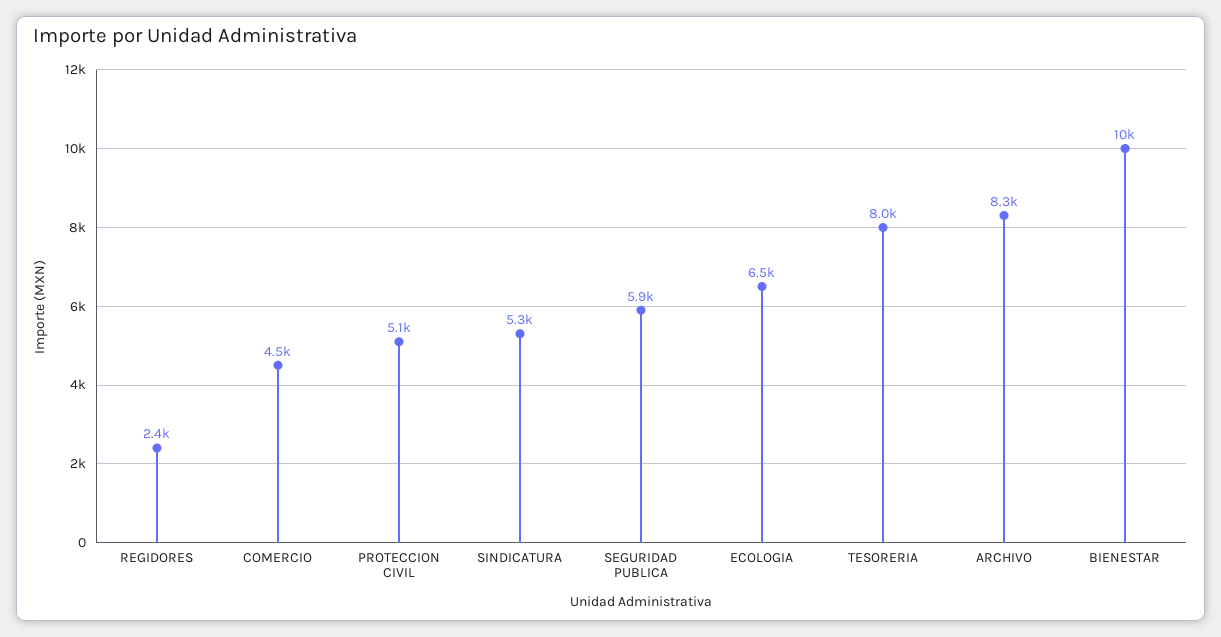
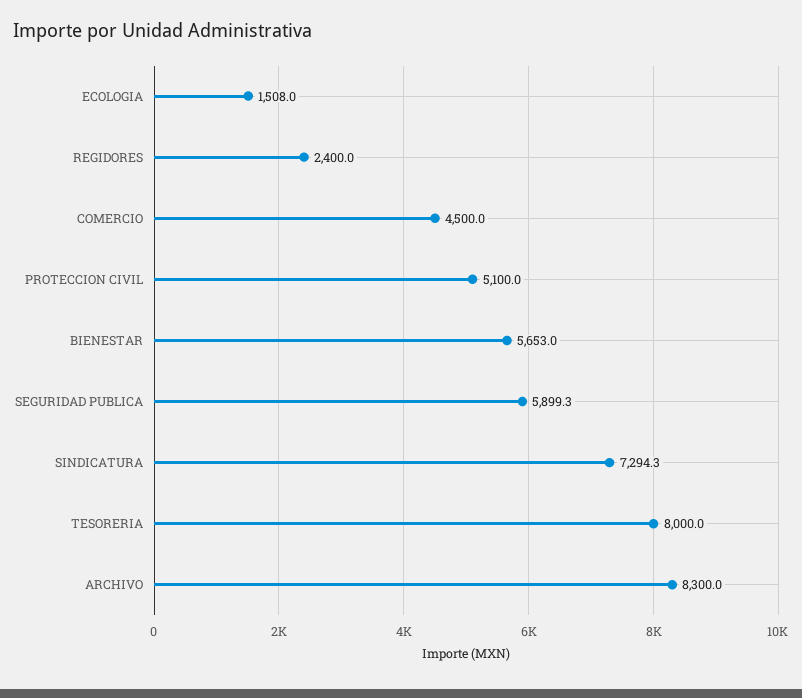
SINDICATURA: 5300 -> 7294.3
ECOLOGIA: 6500 -> 1508
BIENESTAR: 10000 -> 5653

